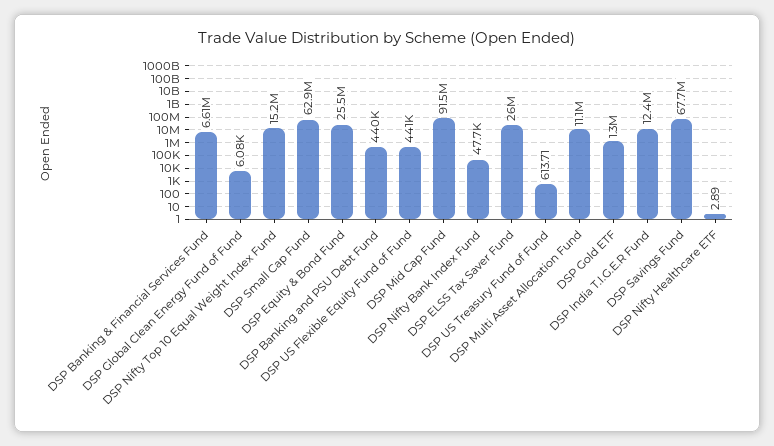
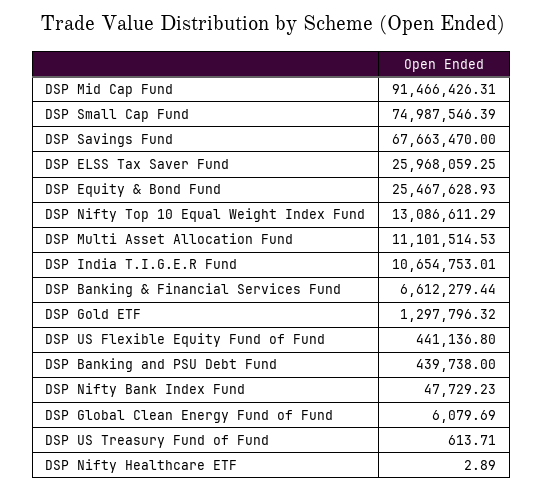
DSP Nifty Top 10 Equal Weight Index Fund: 15200000 -> 13086611.29
DSP Small Cap Fund: 62900000 -> 74987546.39
DSP India T.I.G.E.R Fund: 12400000 -> 10654753.01

